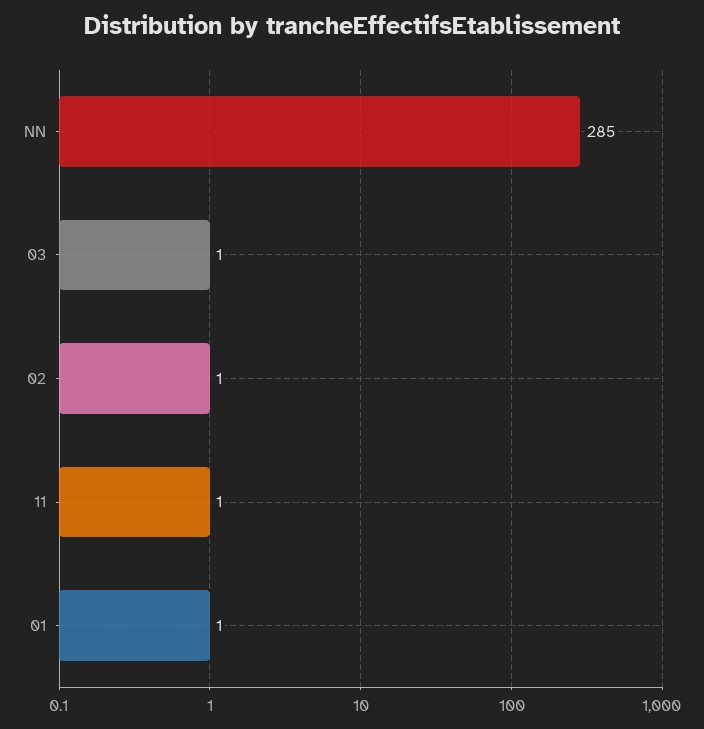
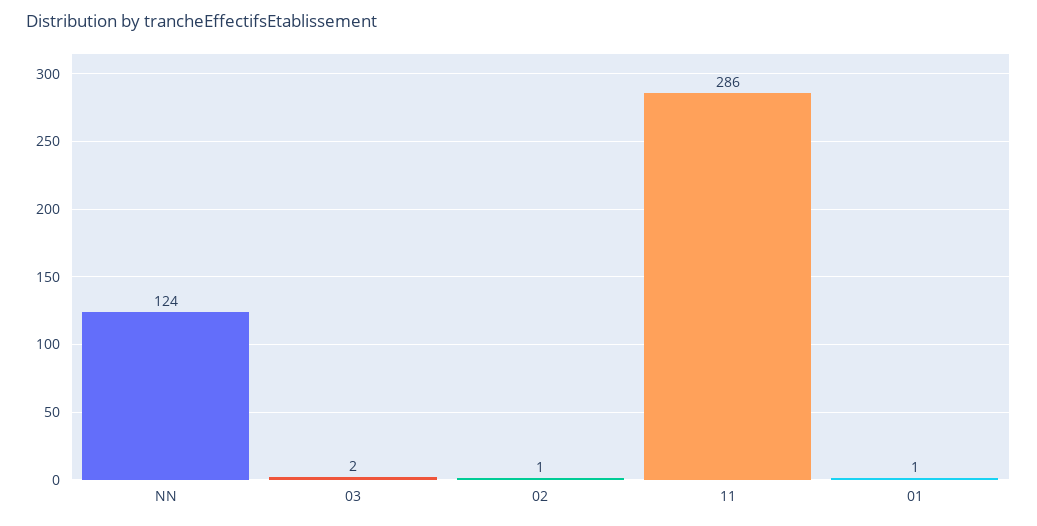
NN: 285 -> 124
03: 1 -> 2
11: 1 -> 286

